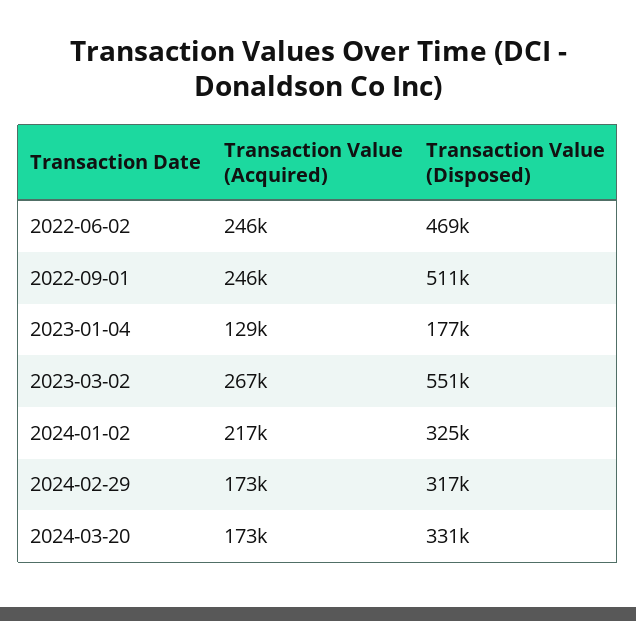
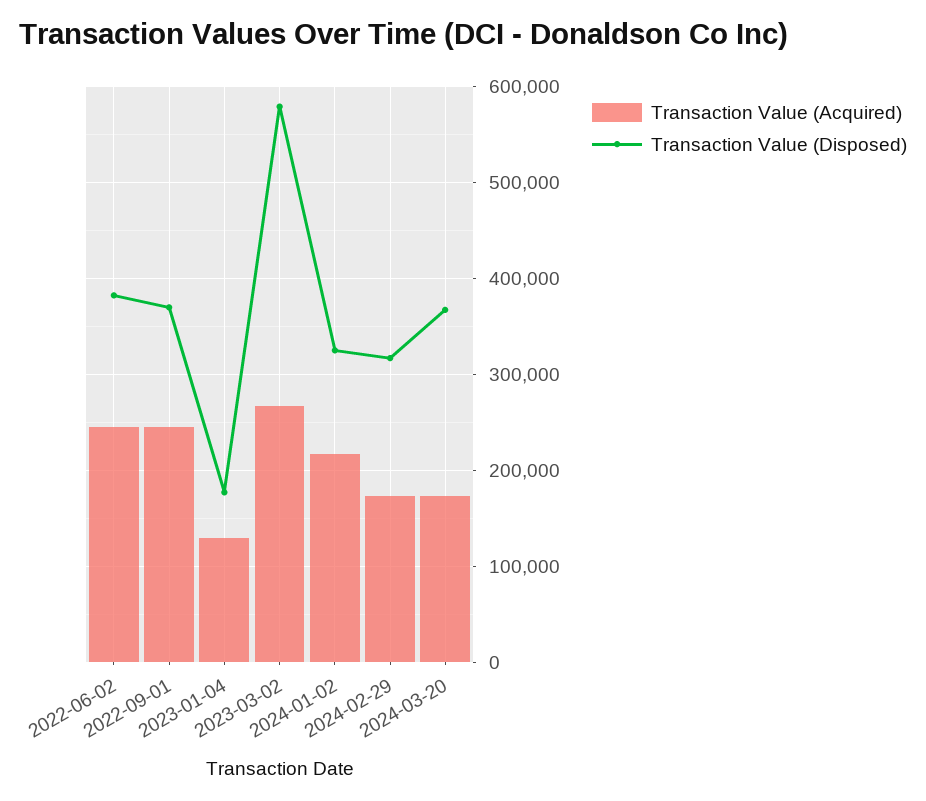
Transaction Value (Disposed), 2022-06-02: 469000 -> 380000
Transaction Value (Disposed), 2022-09-01: 511000 -> 370000
Transaction Value (Disposed), 2023-03-02: 551000 -> 580000
Transaction Value (Disposed), 2024-03-20: 331000 -> 370000

